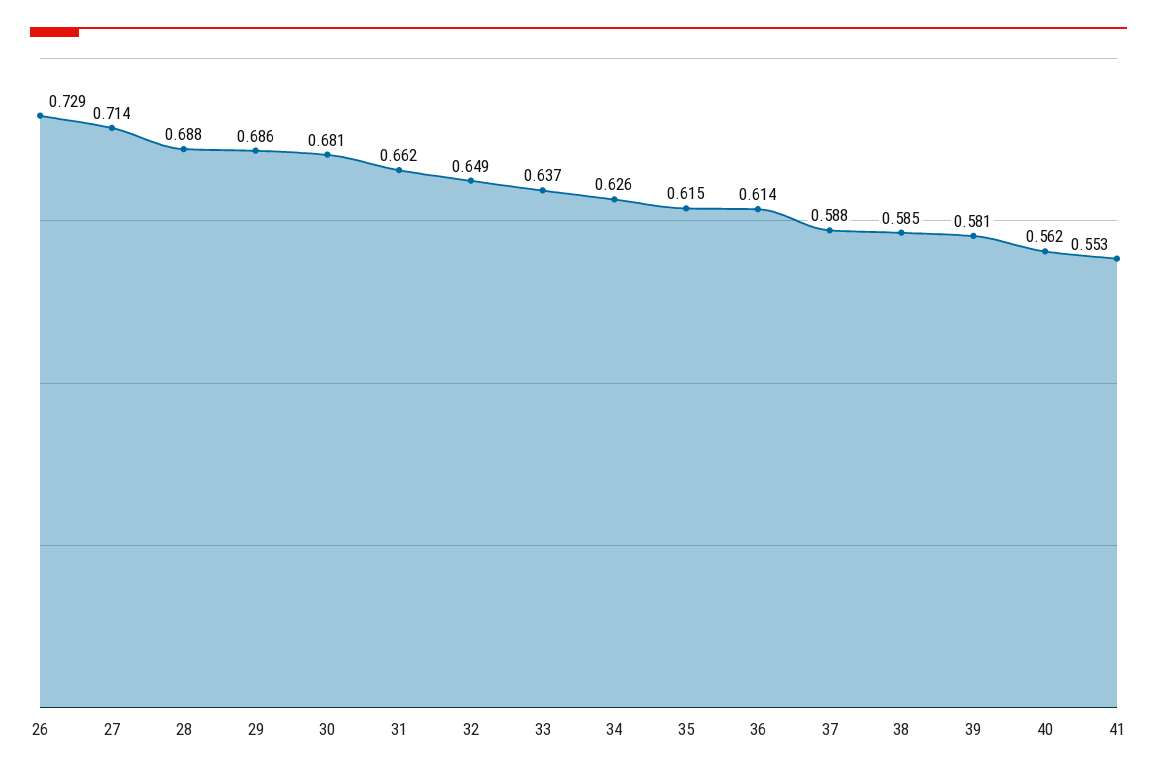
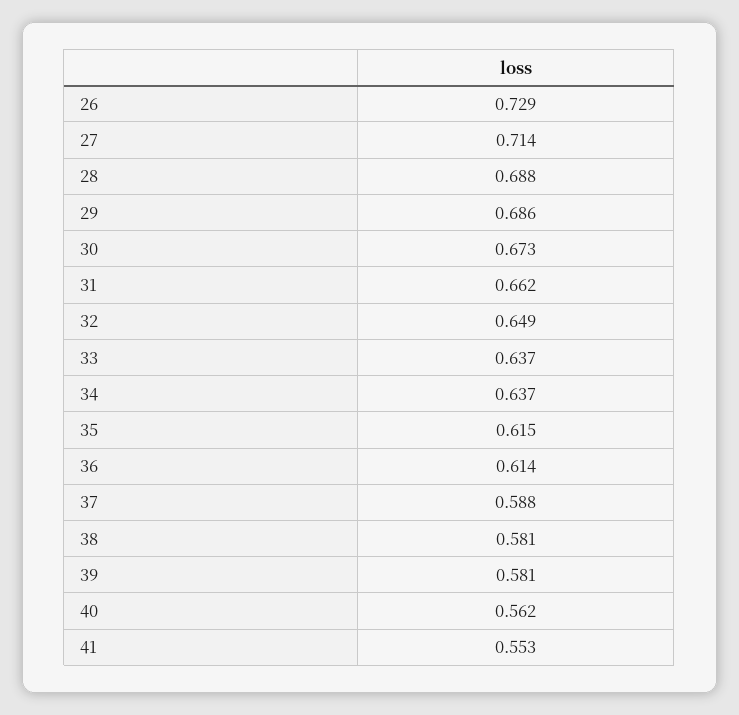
30: 0.681 -> 0.673
34: 0.626 -> 0.637
38: 0.585 -> 0.581

